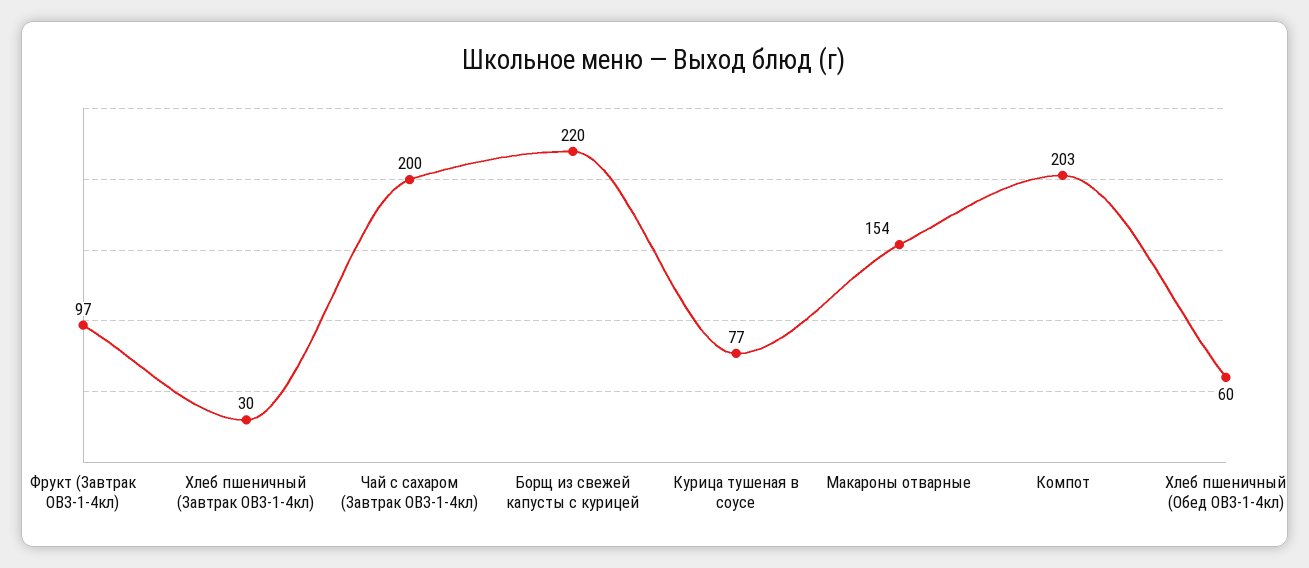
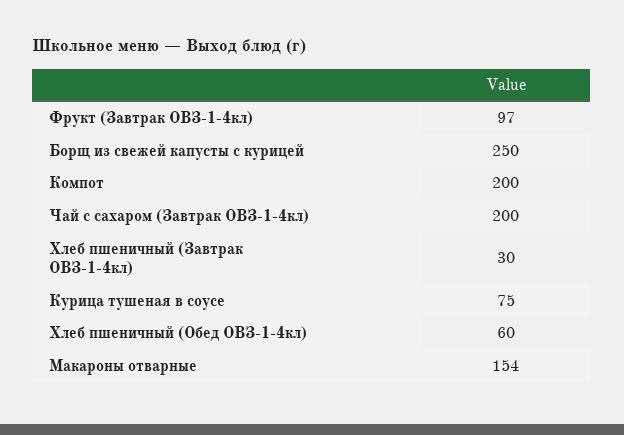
Борщ из свежей капусты с курицей: 220 -> 250
Курица тушеная в соусе: 77 -> 75
Компот: 203 -> 200

